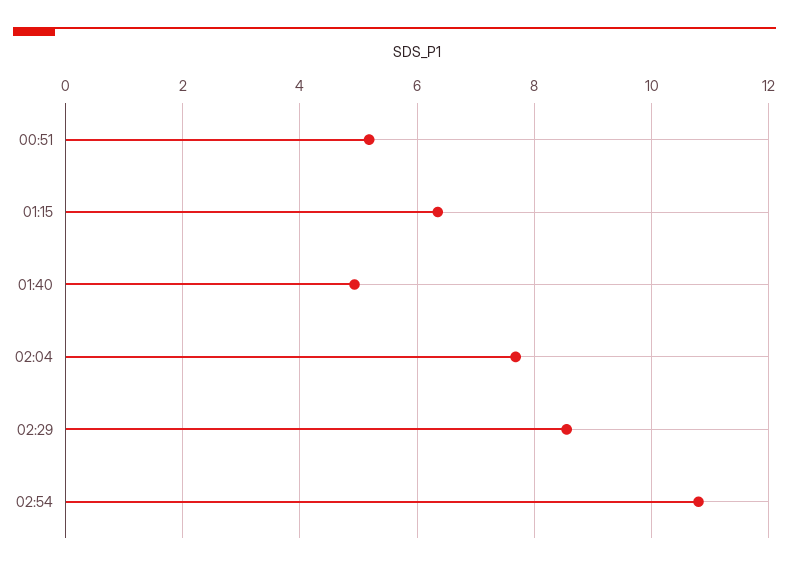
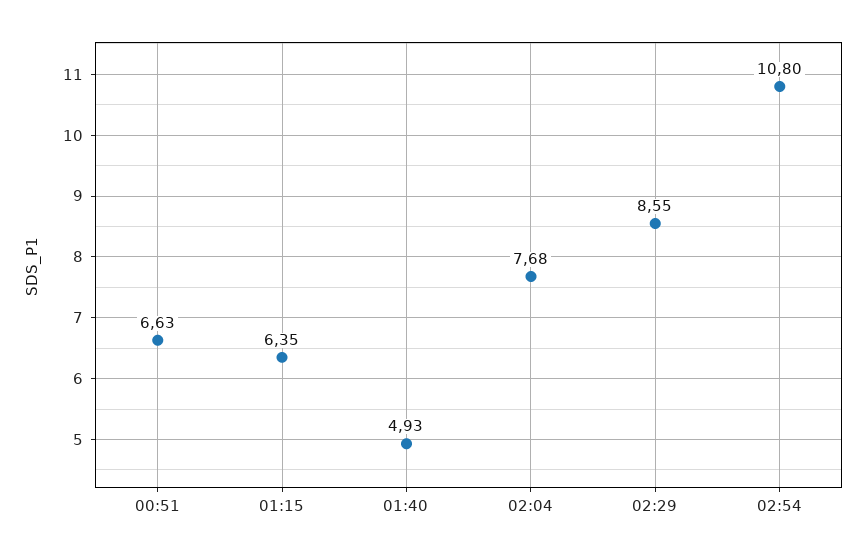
00:51: 5.2 -> 6.63

